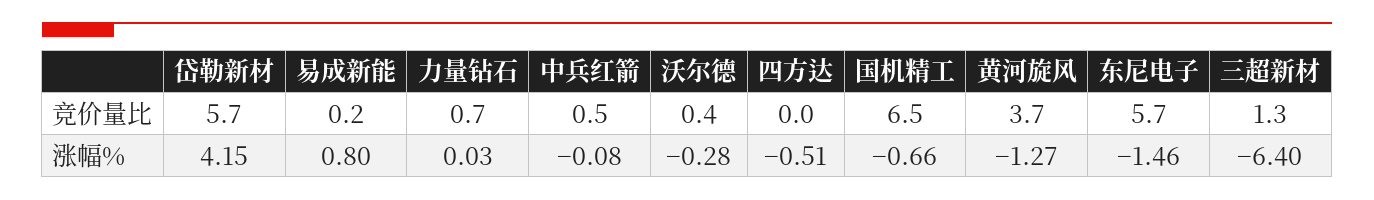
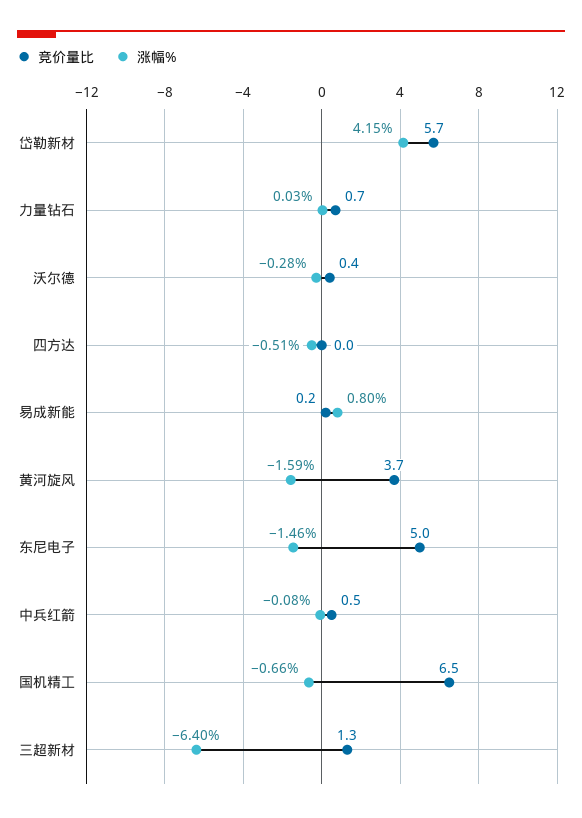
竞价量比, 东尼电子: 5.7 -> 5
涨幅%, 黄河旋风: -1.27 -> -1.59

